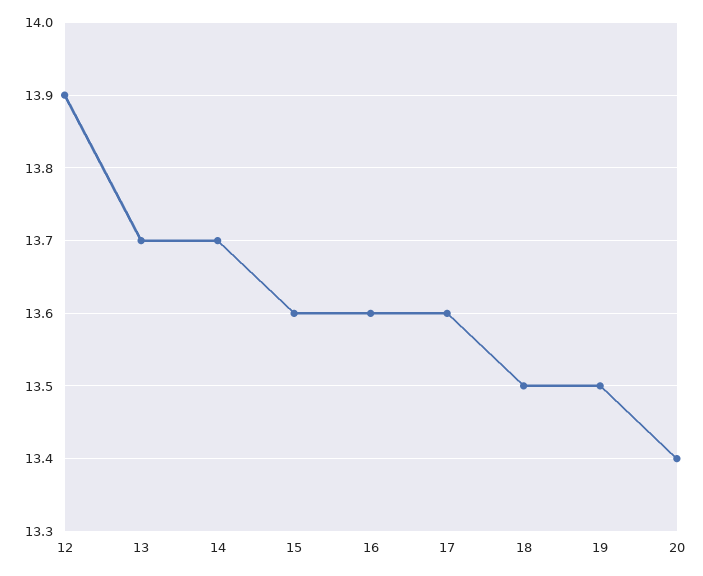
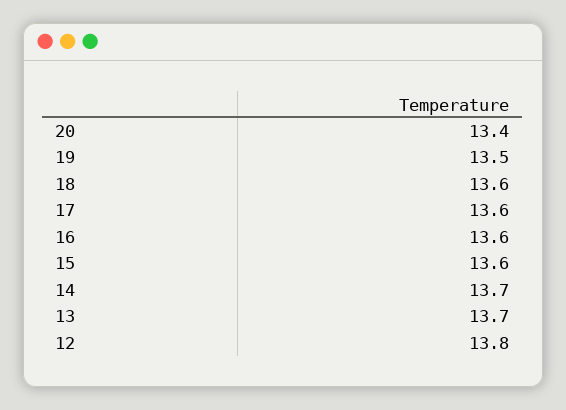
12: 13.9 -> 13.8
18: 13.5 -> 13.6

